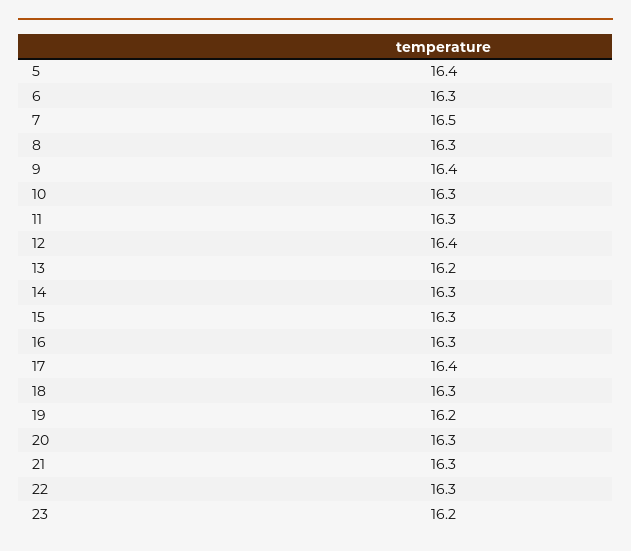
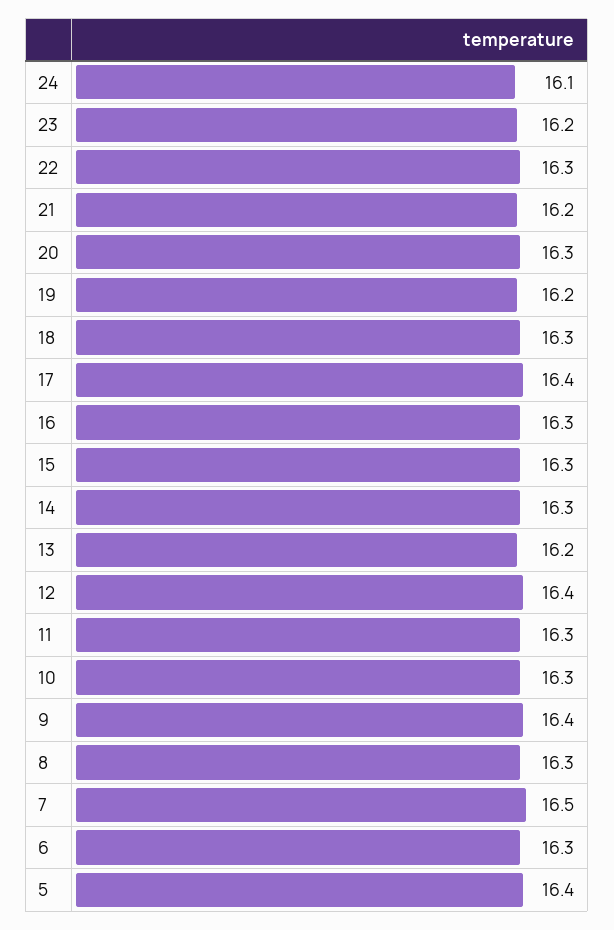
21: 16.3 -> 16.2
24: none -> 16.1

